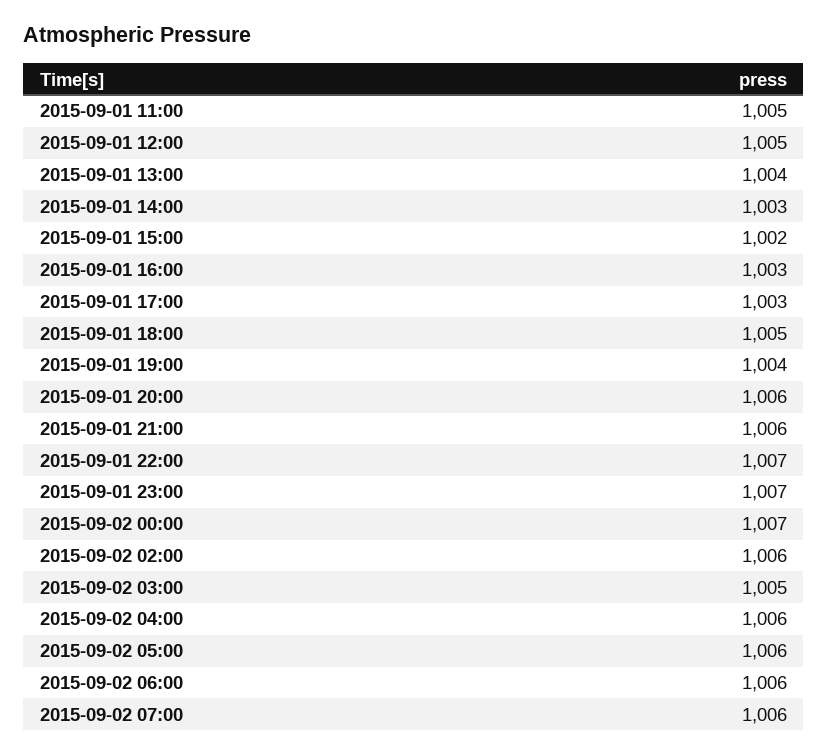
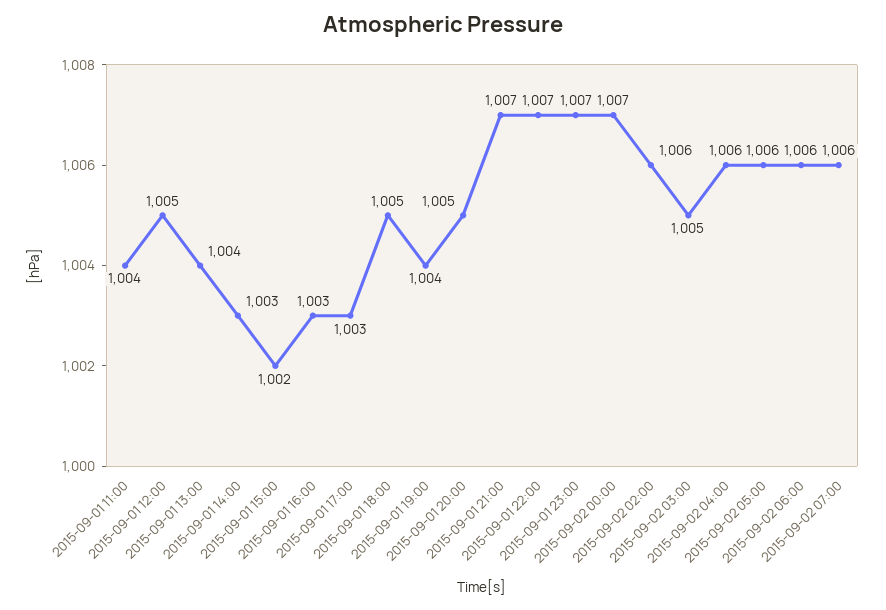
2015-09-01 11:00: 1005 -> 1004
2015-09-01 20:00: 1006 -> 1005
2015-09-01 21:00: 1006 -> 1007

